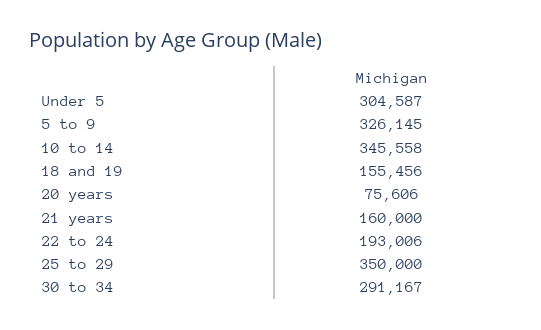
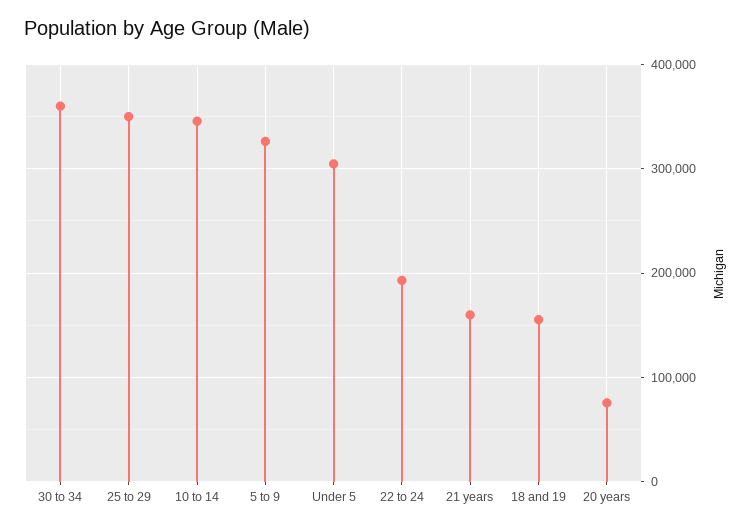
30 to 34: 291167 -> 360000

